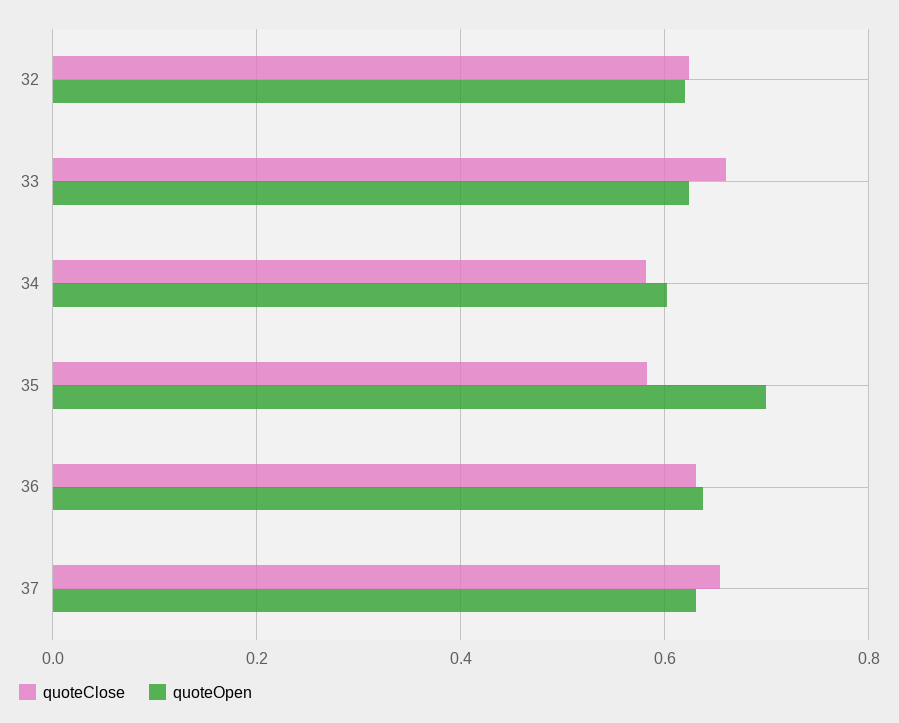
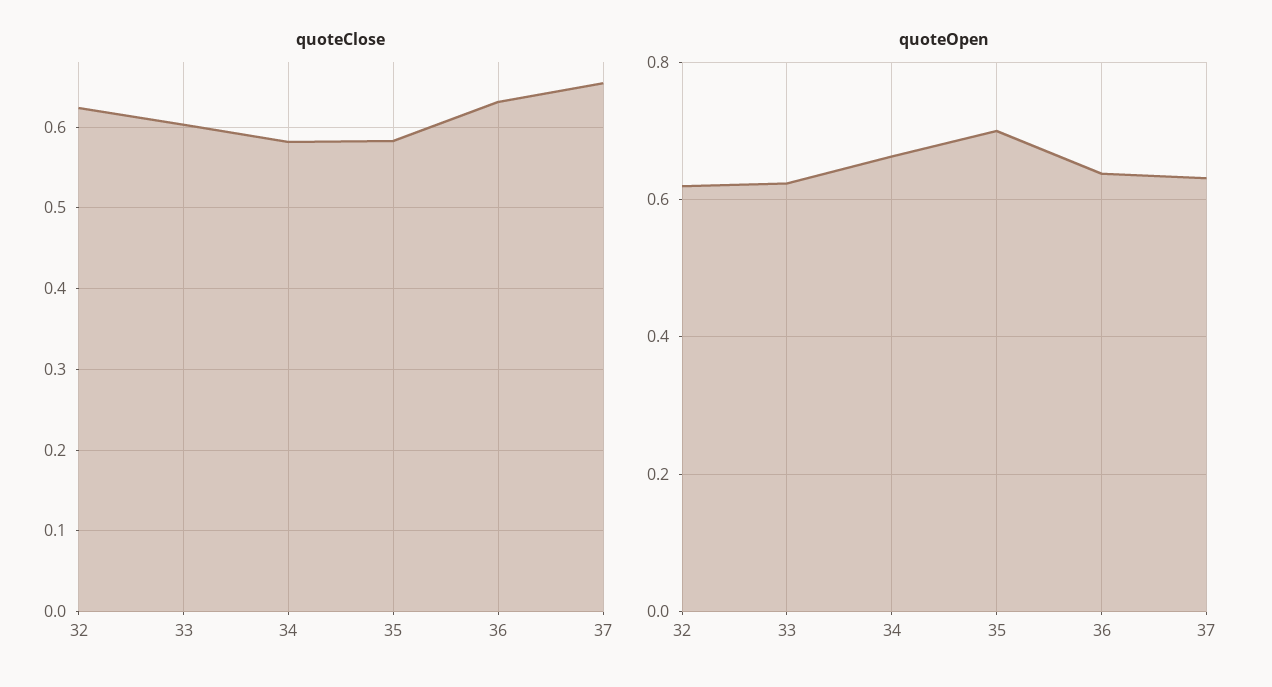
quoteClose, 33: 0.66 -> 0.6
quoteOpen, 34: 0.6 -> 0.66

